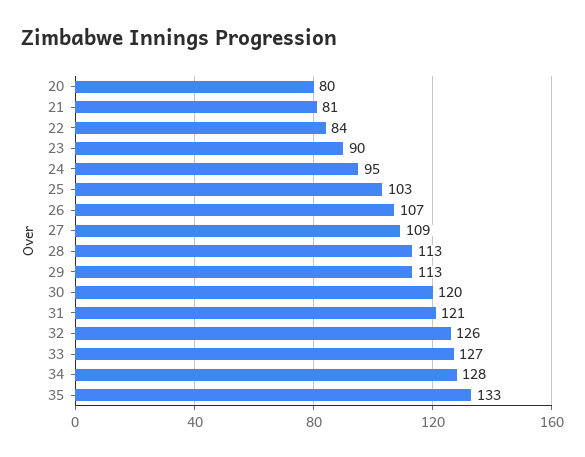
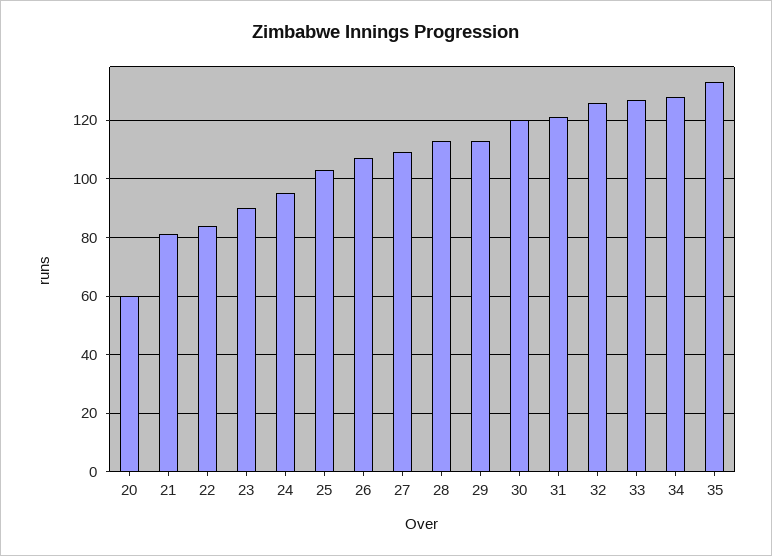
20: 80 -> 60

